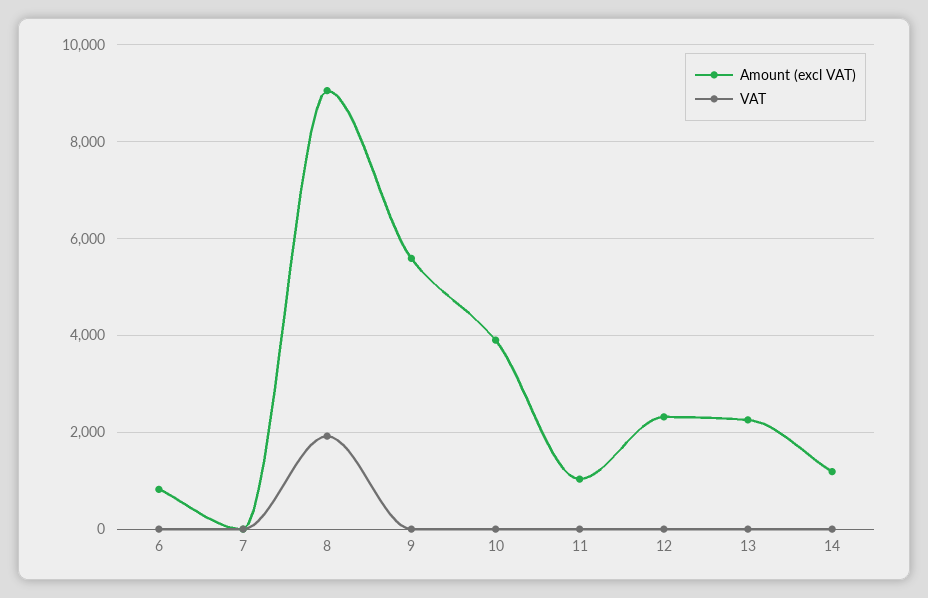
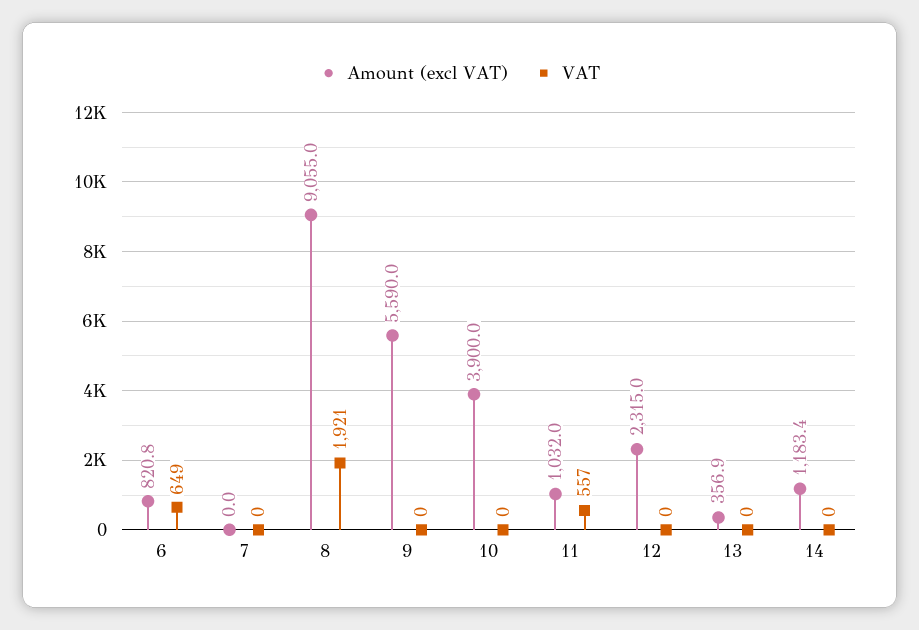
VAT, 6: 0 -> 649
VAT, 11: 0 -> 557
Amount (excl VAT), 13: 2200 -> 356.9

